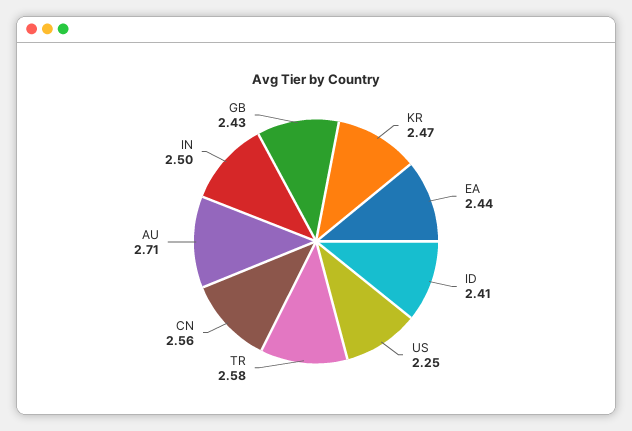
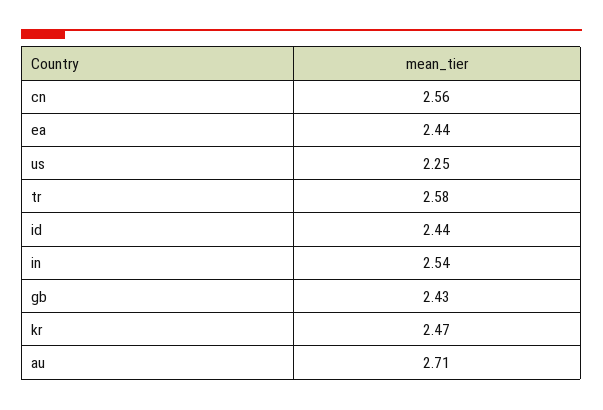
ID: 2.41 -> 2.44
IN: 2.5 -> 2.54

